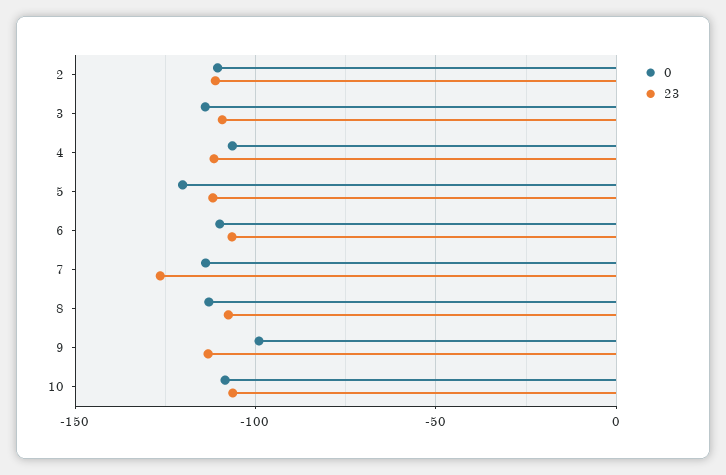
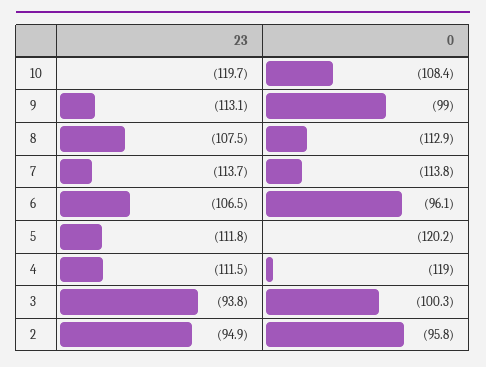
0, 2: -110 -> -95.8
23, 2: -110 -> -94.9
0, 3: -115 -> -100.3
23, 3: -110 -> -93.8
0, 4: -105 -> -119
0, 6: -110 -> -96.1
23, 7: -125 -> -113.7
23, 10: -105 -> -119.7

